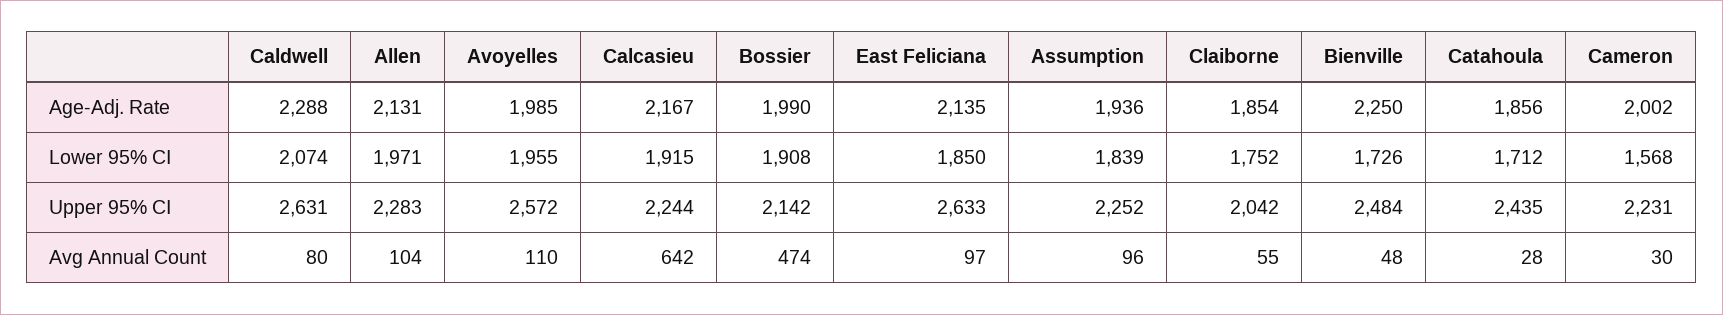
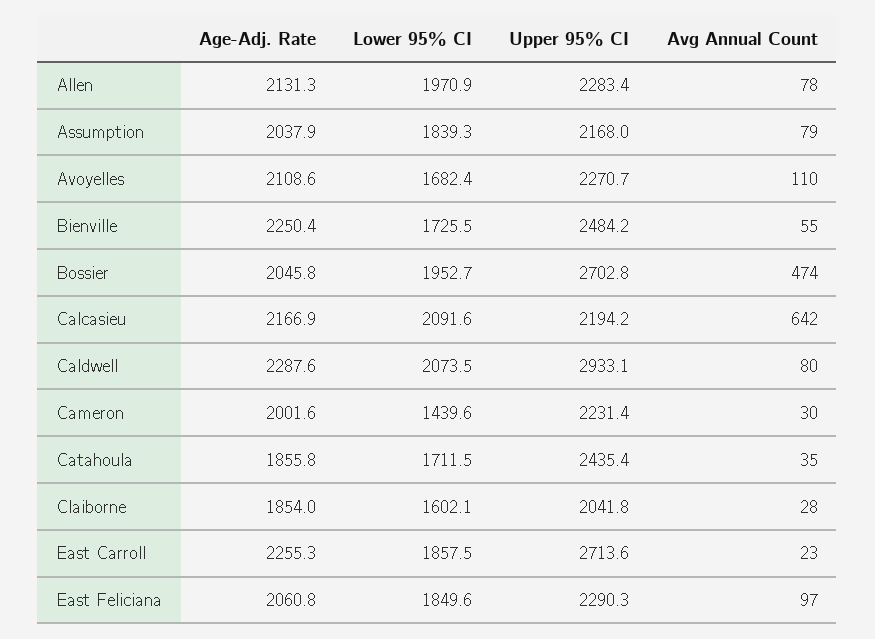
Avoyelles, Age-Adj. Rate: 1985 -> 2108.6
Bossier, Age-Adj. Rate: 1990 -> 2045.8
East Feliciana, Age-Adj. Rate: 2135 -> 2060.8
Assumption, Age-Adj. Rate: 1936 -> 2037.9
Avoyelles, Lower 95% CI: 1955 -> 1682.4
Calcasieu, Lower 95% CI: 1915 -> 2091.6
Bossier, Lower 95% CI: 1908 -> 1952.7
Claiborne, Lower 95% CI: 1752 -> 1602.1
Cameron, Lower 95% CI: 1568 -> 1439.6
Caldwell, Upper 95% CI: 2631 -> 2933.1
Avoyelles, Upper 95% CI: 2572 -> 2270.7
Calcasieu, Upper 95% CI: 2244 -> 2194.2
Bossier, Upper 95% CI: 2142 -> 2702.8
East Feliciana, Upper 95% CI: 2633 -> 2290.3
Assumption, Upper 95% CI: 2252 -> 2168
Allen, Avg Annual Count: 104 -> 78
Assumption, Avg Annual Count: 96 -> 79
Claiborne, Avg Annual Count: 55 -> 28
Bienville, Avg Annual Count: 48 -> 55
Catahoula, Avg Annual Count: 28 -> 35
East Carroll, Age-Adj. Rate: none -> 2255.3
East Carroll, Lower 95% CI: none -> 1857.5
East Carroll, Upper 95% CI: none -> 2713.6
East Carroll, Avg Annual Count: none -> 23

